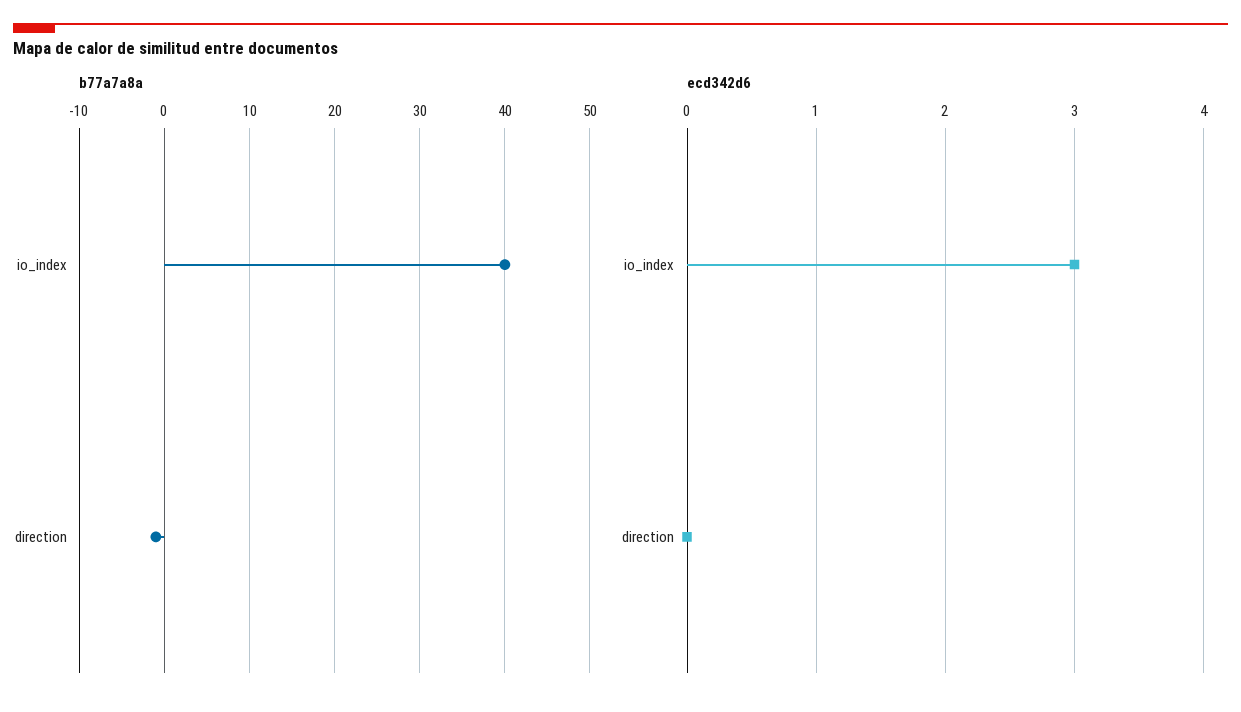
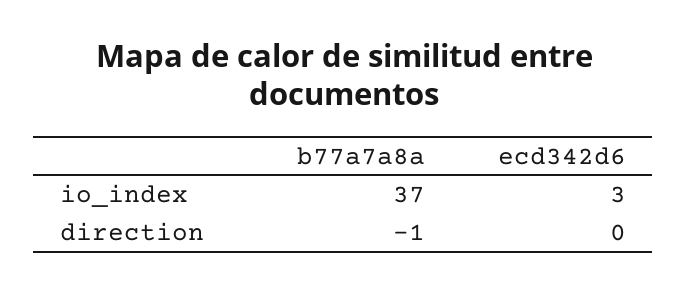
b77a7a8a, io_index: 40 -> 37

